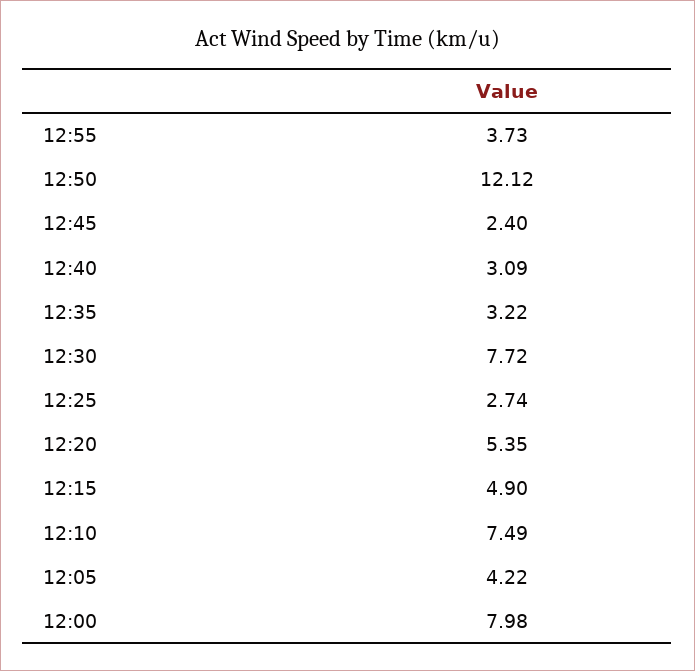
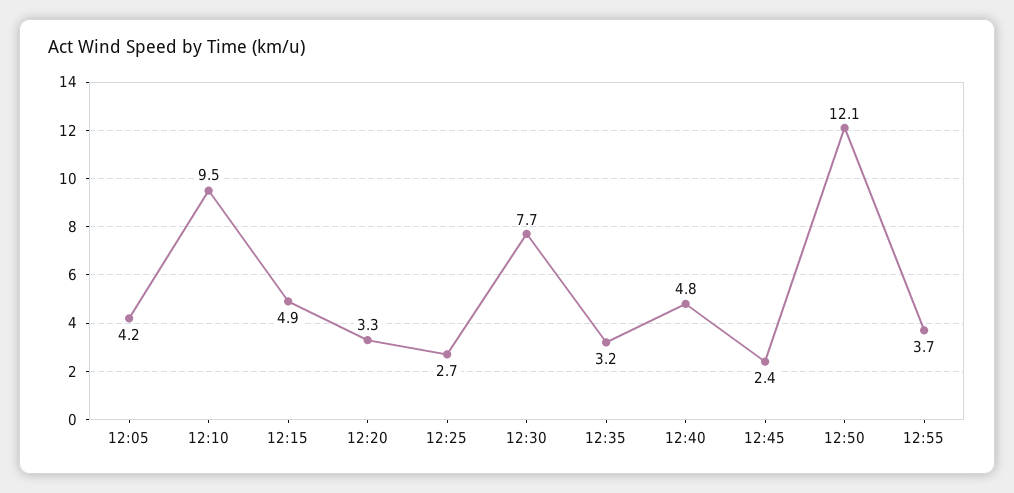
12:40: 3.09 -> 4.8
12:20: 5.35 -> 3.3
12:10: 7.49 -> 9.5
12:00: 7.98 -> none

